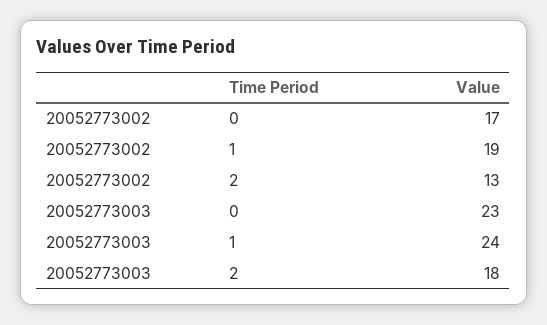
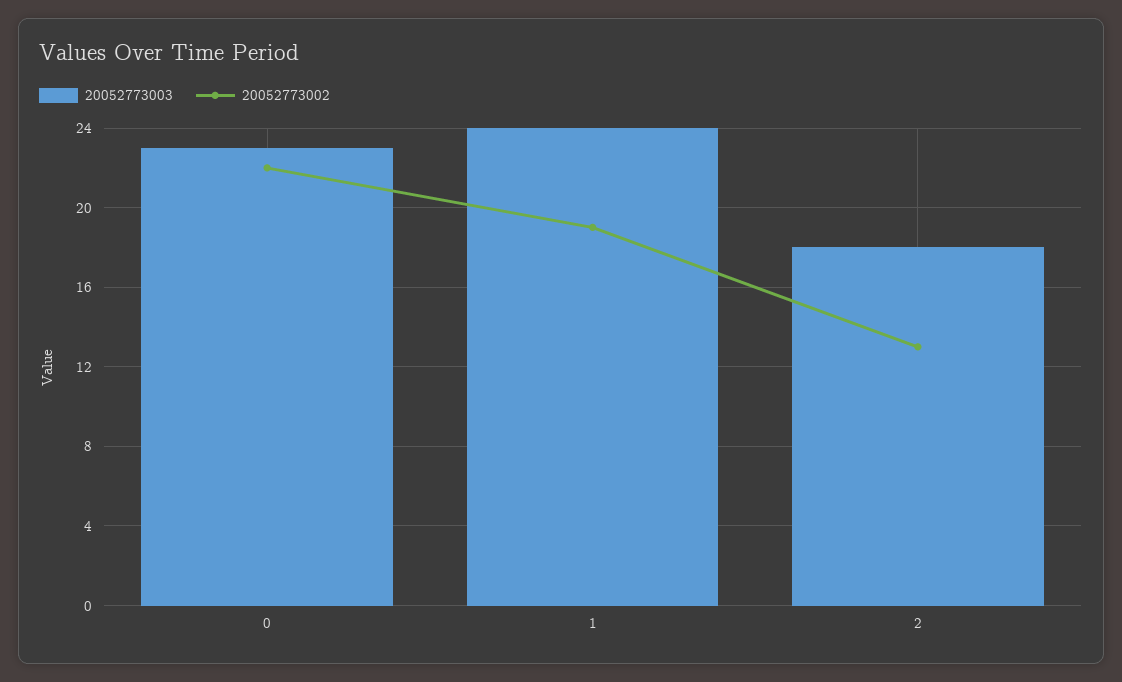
20052773002, 0: 17 -> 22

